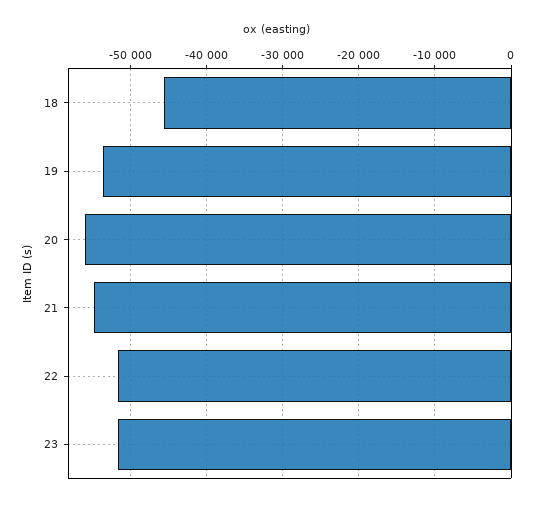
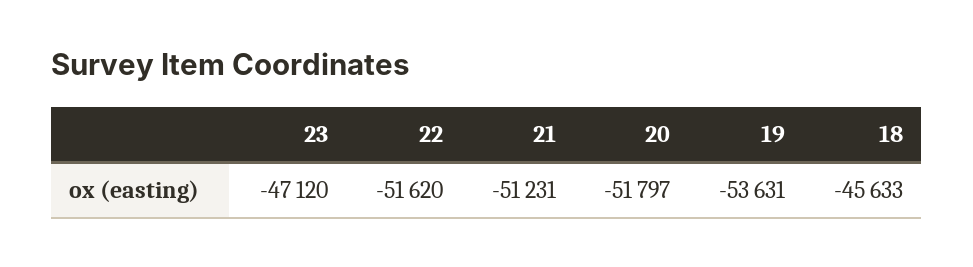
20: -56000 -> -51797
21: -55000 -> -51231
23: -52000 -> -47120

